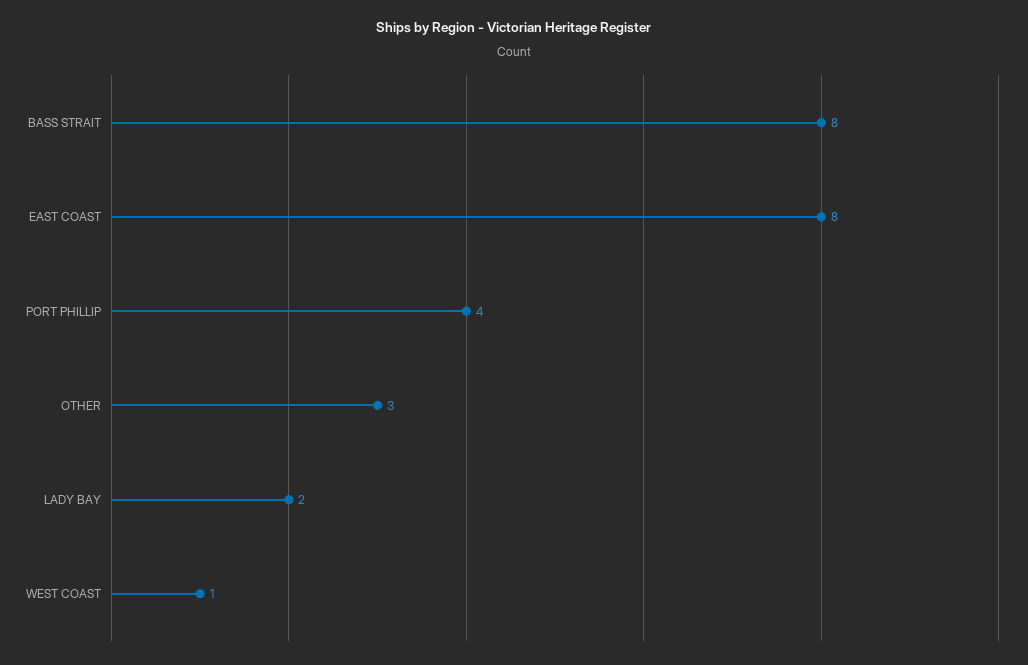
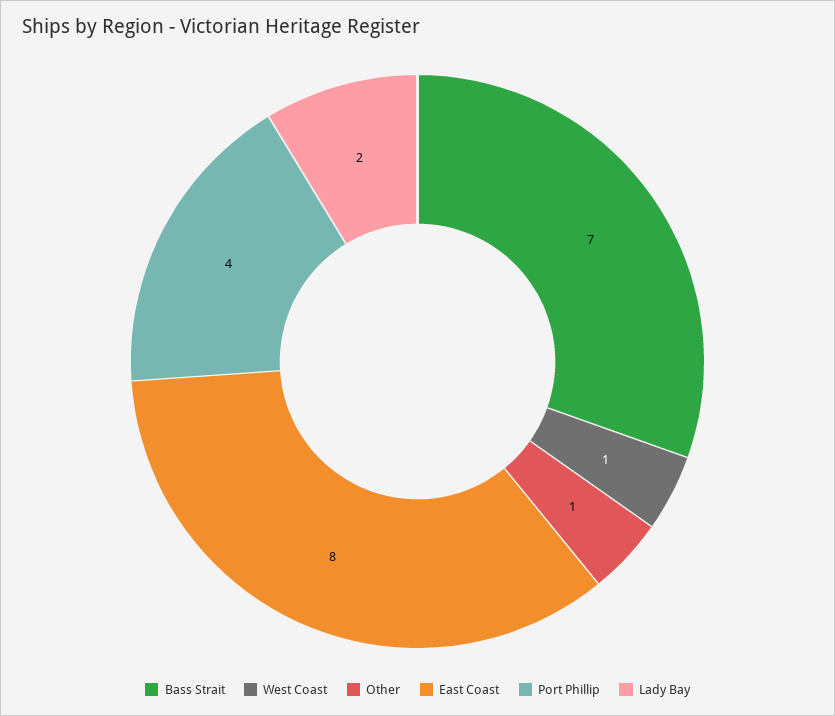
BASS STRAIT: 8 -> 7
OTHER: 3 -> 1

